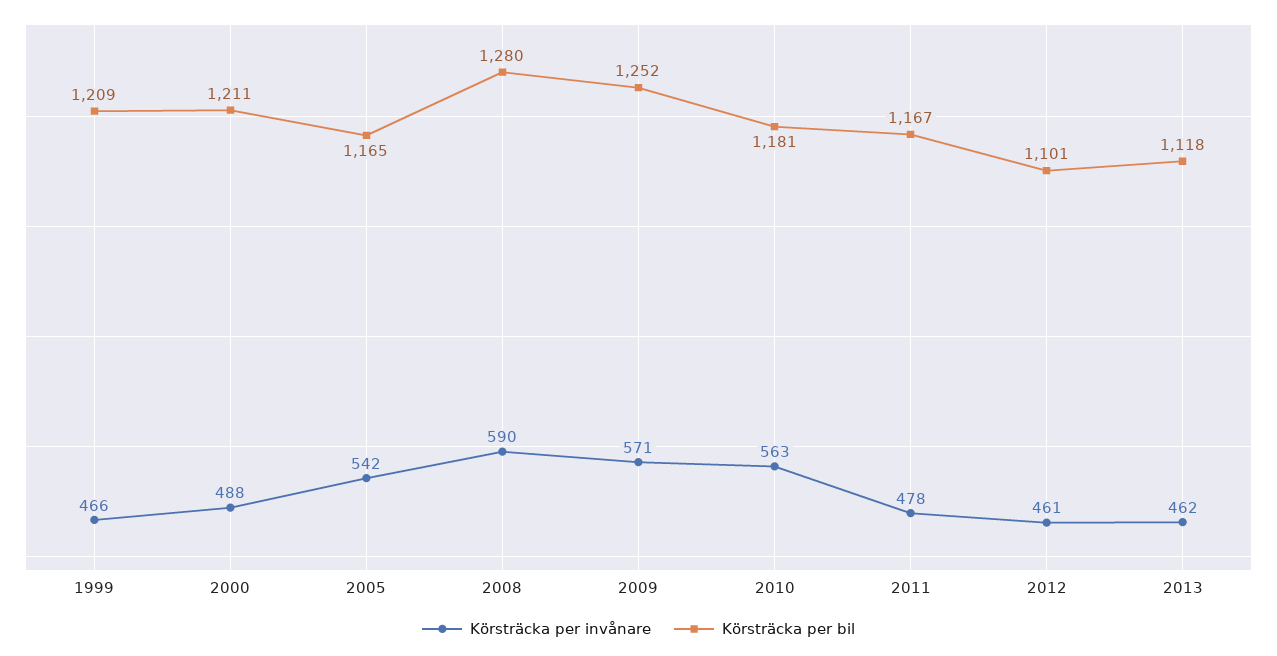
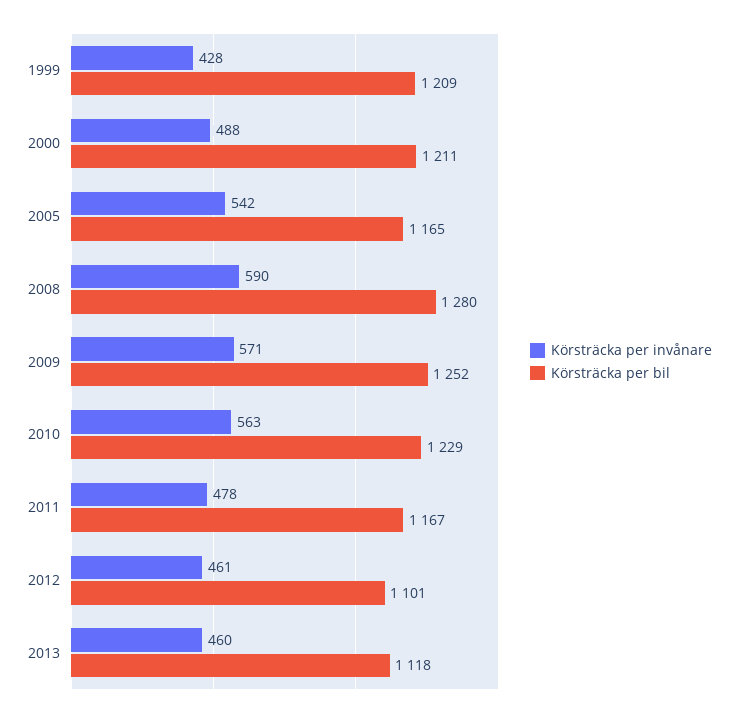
Körsträcka per invånare, 1999: 466 -> 428
Körsträcka per bil, 2010: 1181 -> 1229
Körsträcka per invånare, 2013: 462 -> 460

